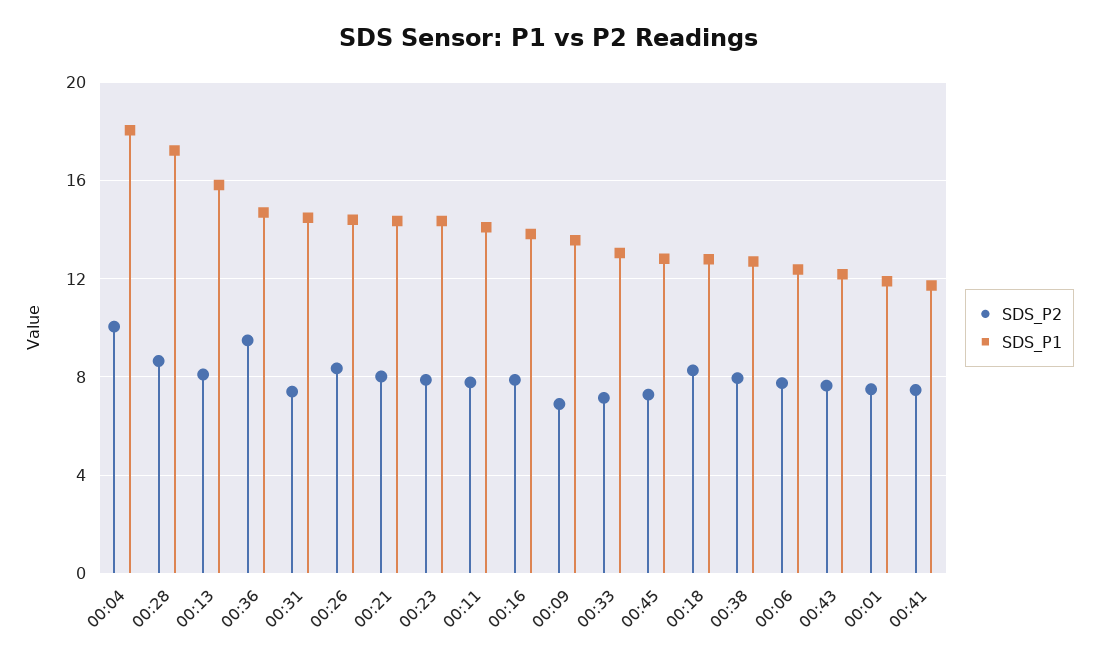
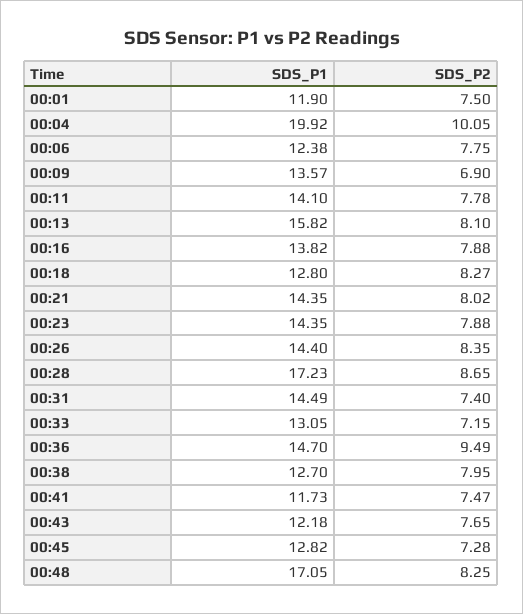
SDS_P1, 00:04: 18 -> 19.92
SDS_P1, 00:48: none -> 17.05
SDS_P2, 00:48: none -> 8.25

